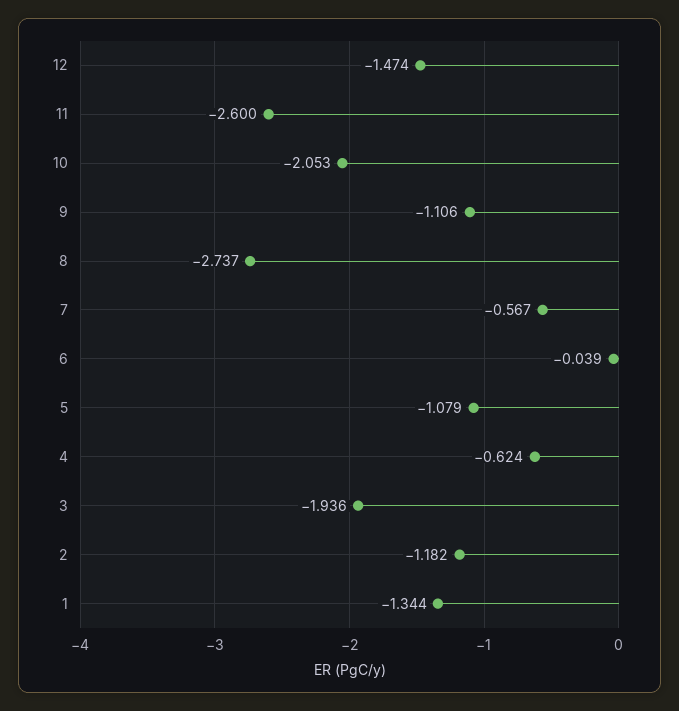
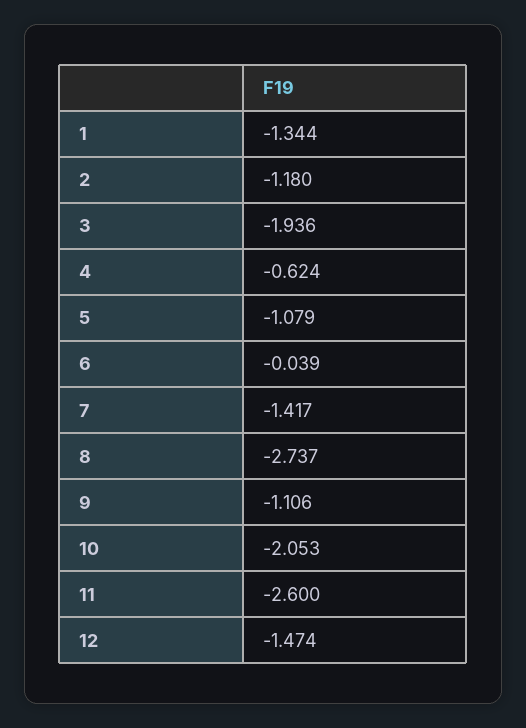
7: -0.567 -> -1.417
2: -1.182 -> -1.18

